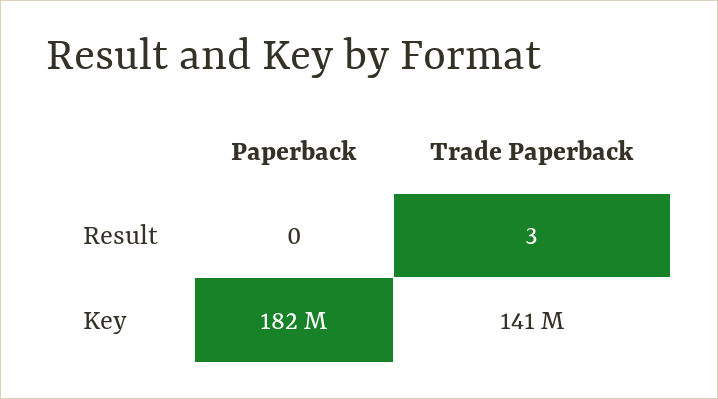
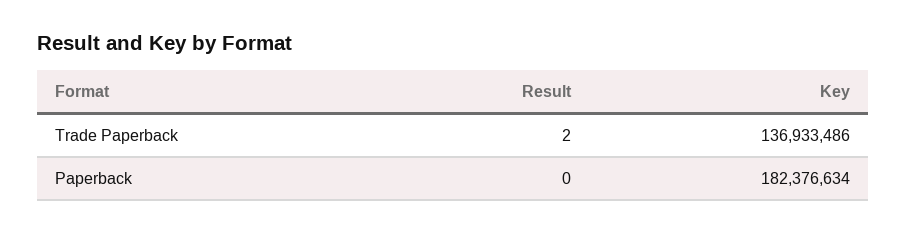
Trade Paperback, Result: 3 -> 2
Trade Paperback, Key: 141000000 -> 136933486

